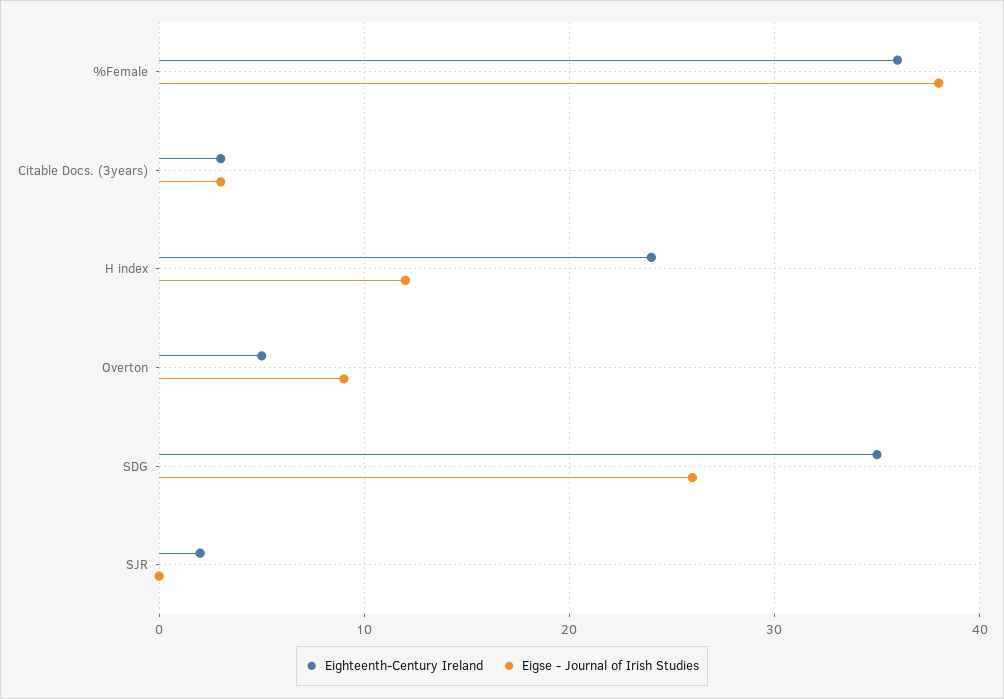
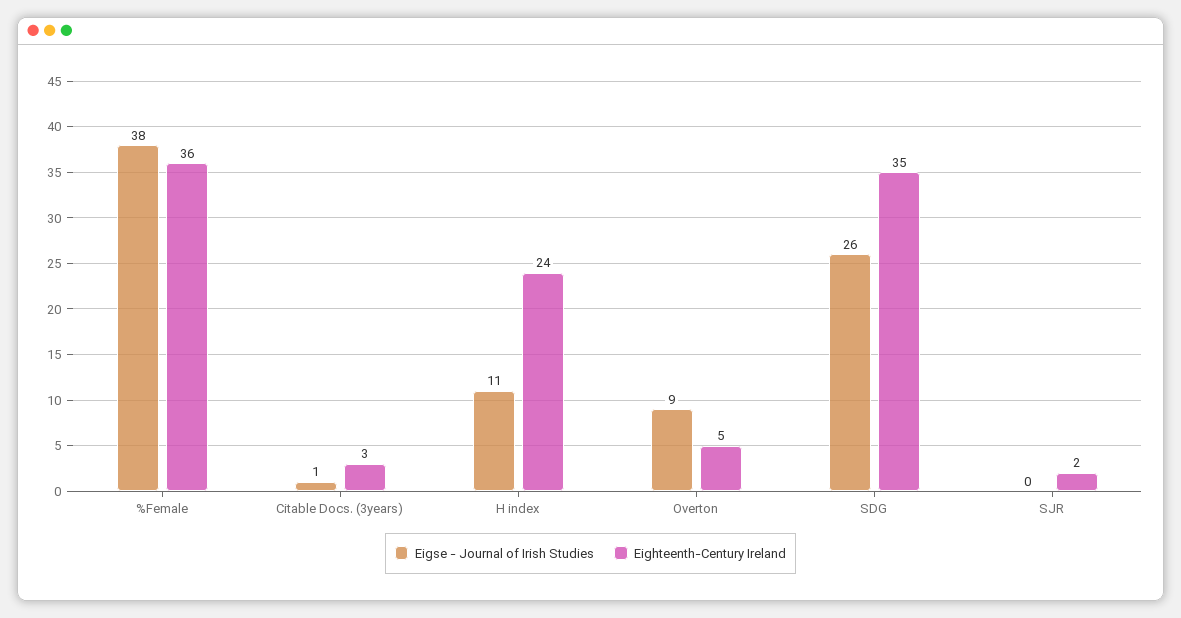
Eigse - Journal of Irish Studies, Citable Docs. (3years): 3 -> 1
Eigse - Journal of Irish Studies, H index: 12 -> 11

